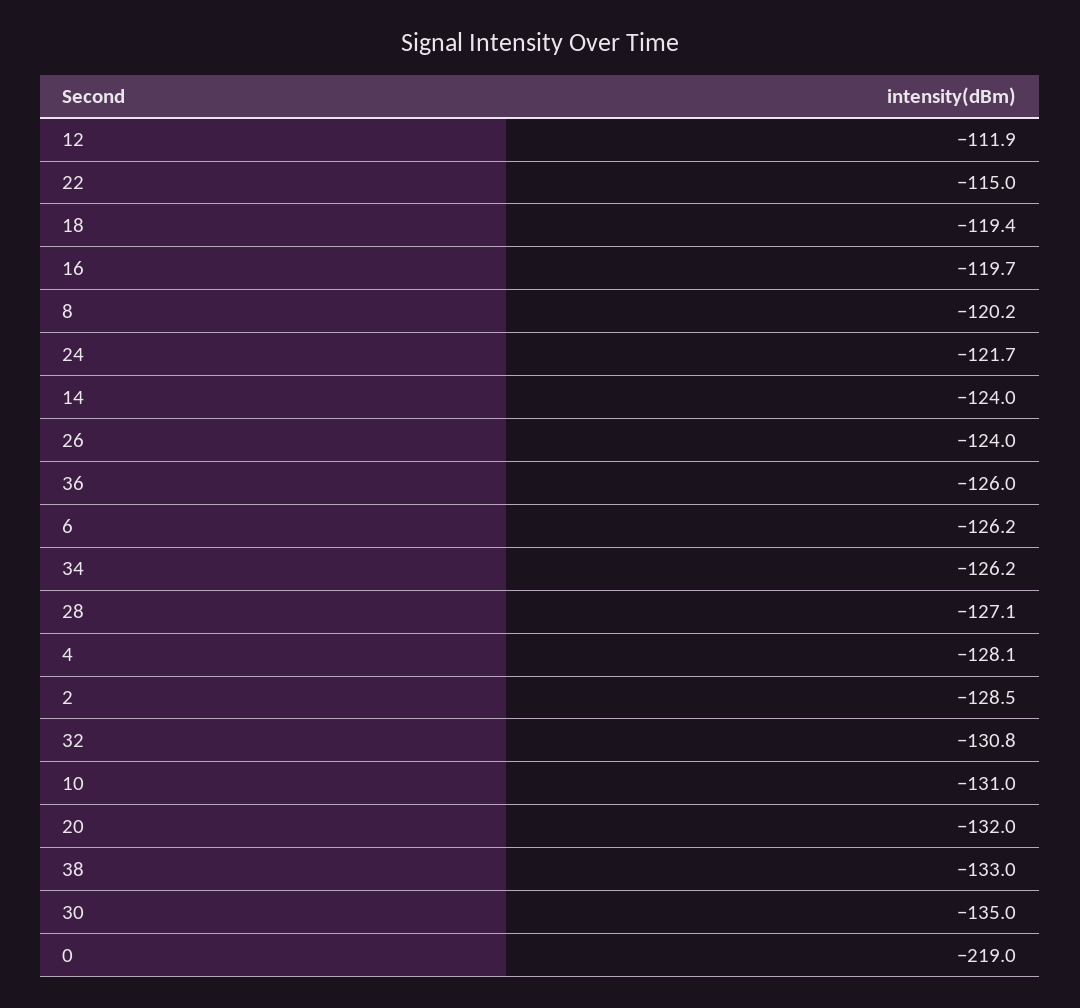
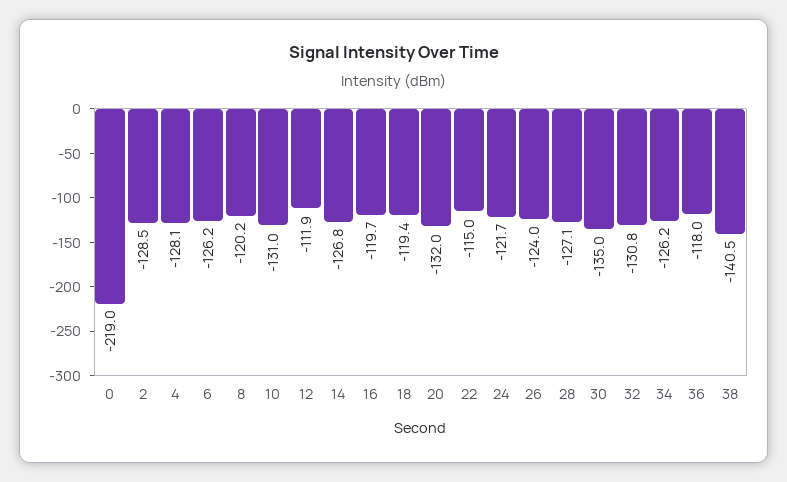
14: -124 -> -126.8
36: -126 -> -118
38: -133 -> -140.5

